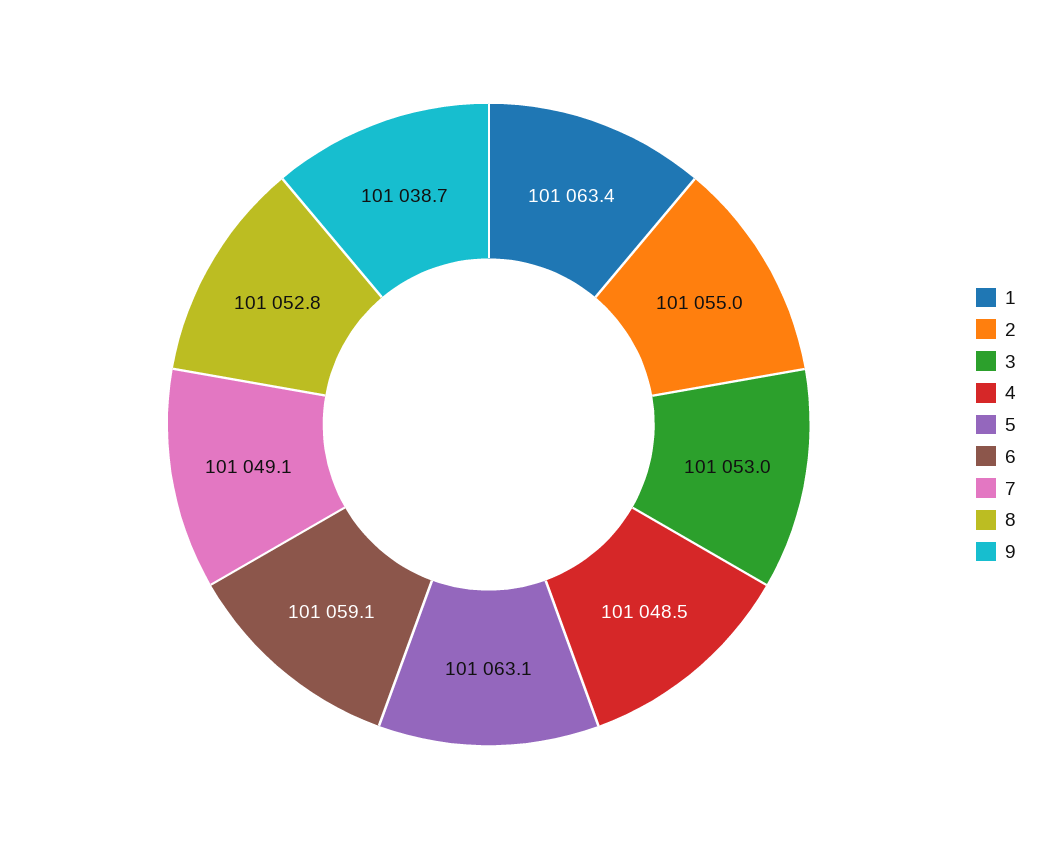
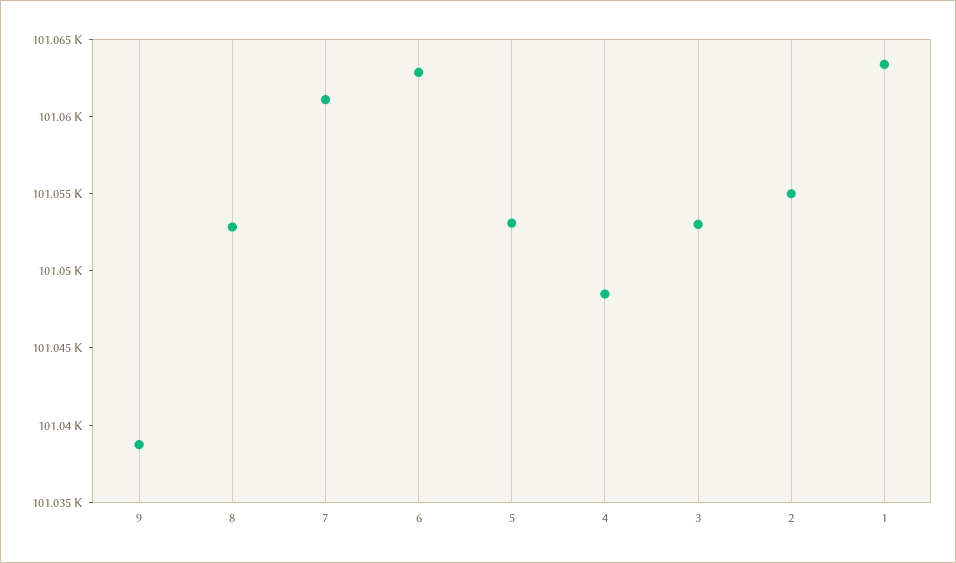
5: 101063.1 -> 101053
6: 101059.1 -> 101063
7: 101049.1 -> 101061

